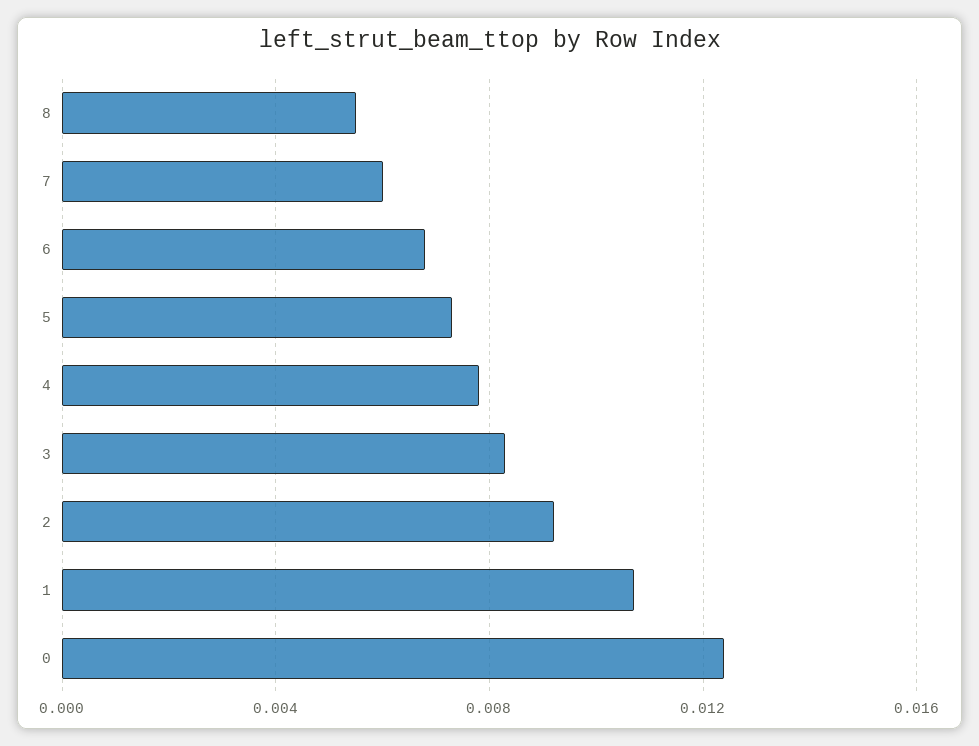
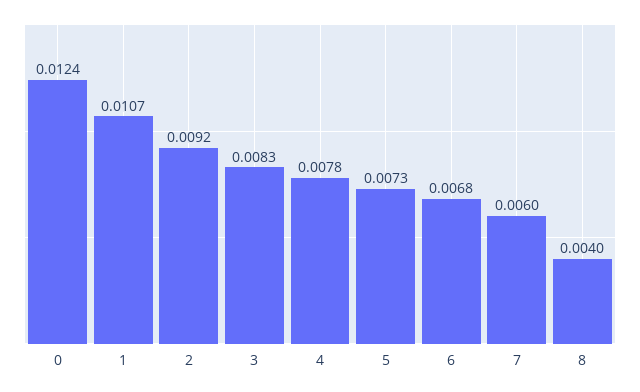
8: 0.0055 -> 0.004

